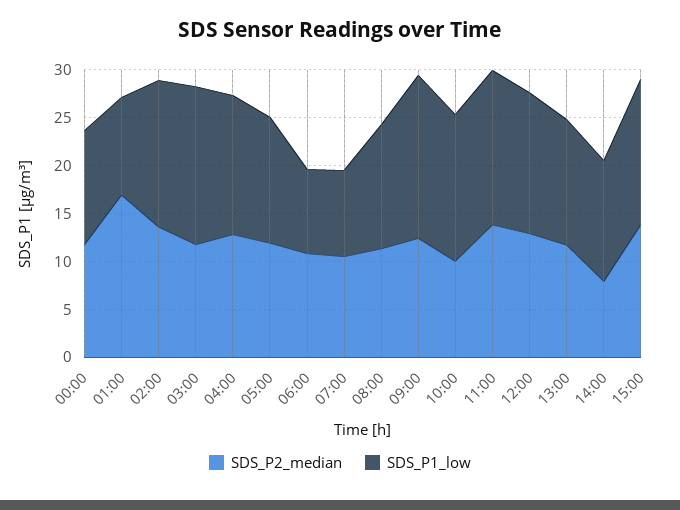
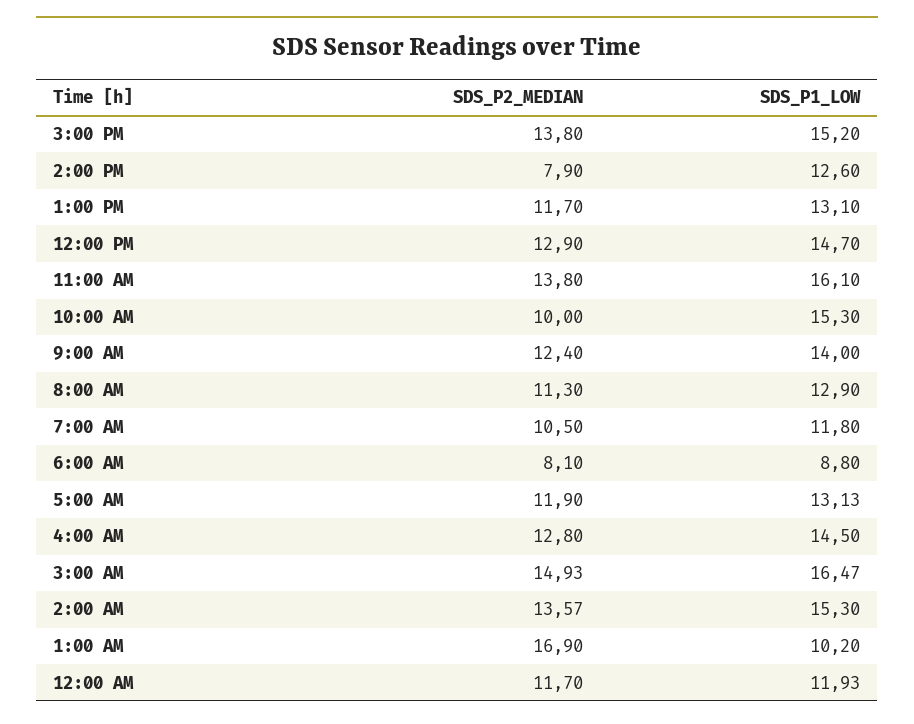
SDS_P2_median, 03:00: 12 -> 14.93
SDS_P2_median, 06:00: 11 -> 8.1
SDS_P1_low, 07:00: 9 -> 11.8
SDS_P1_low, 09:00: 17 -> 14

